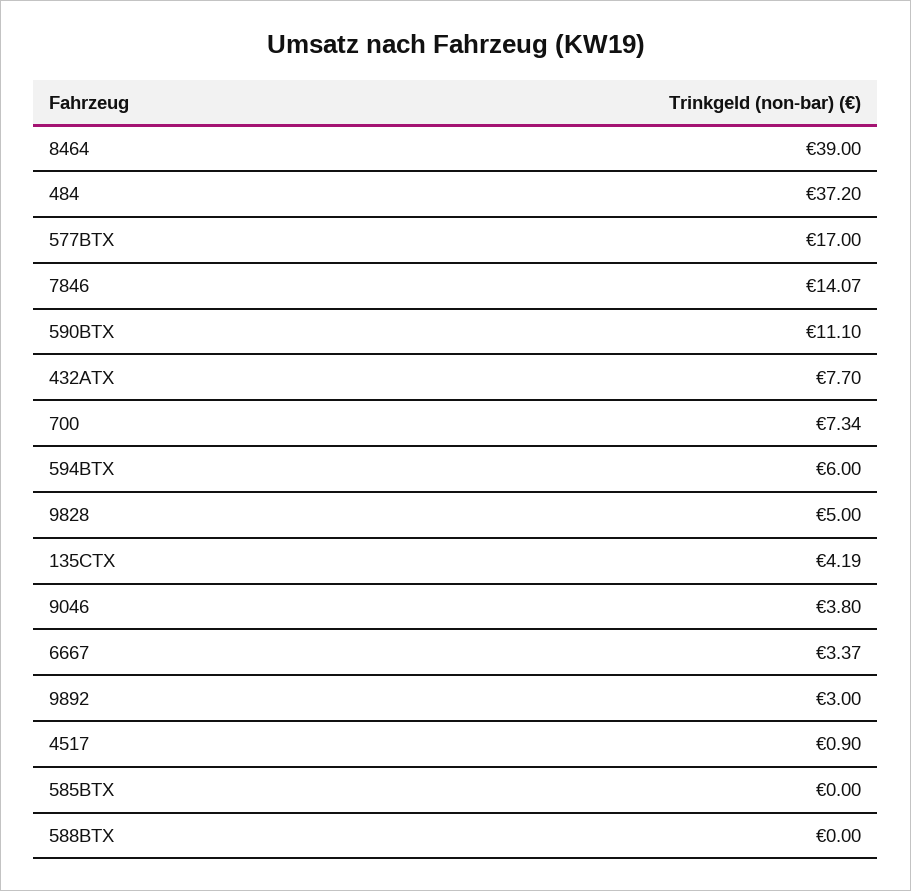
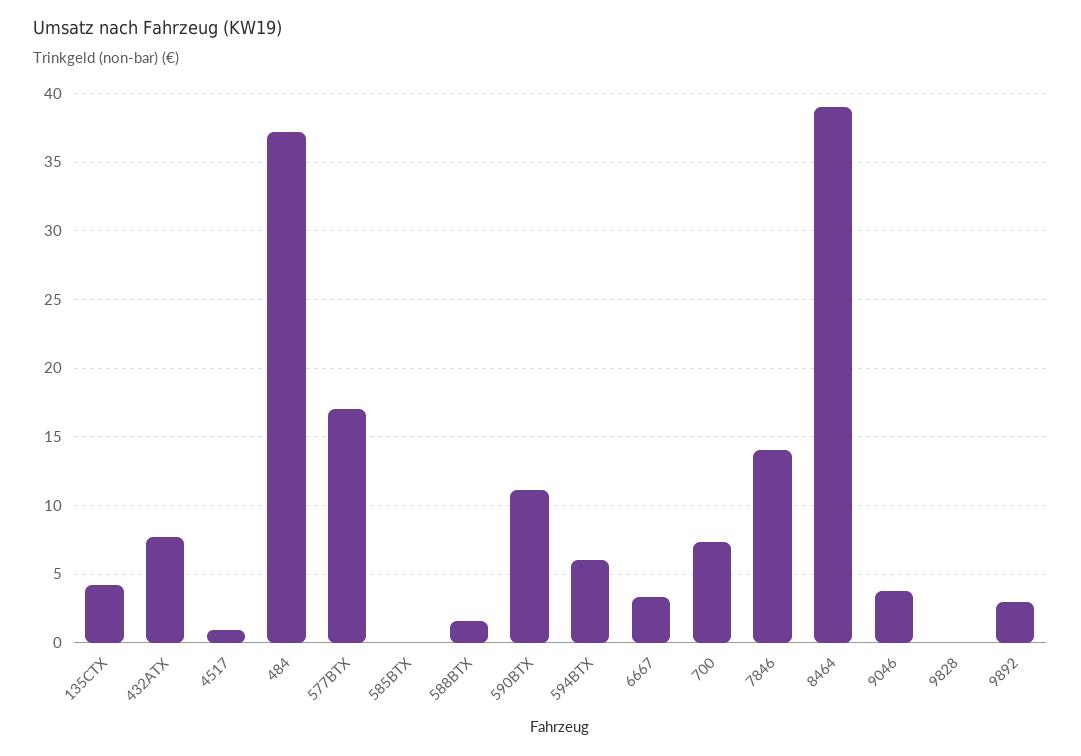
9828: 5 -> 0
588BTX: 0 -> 1.5

